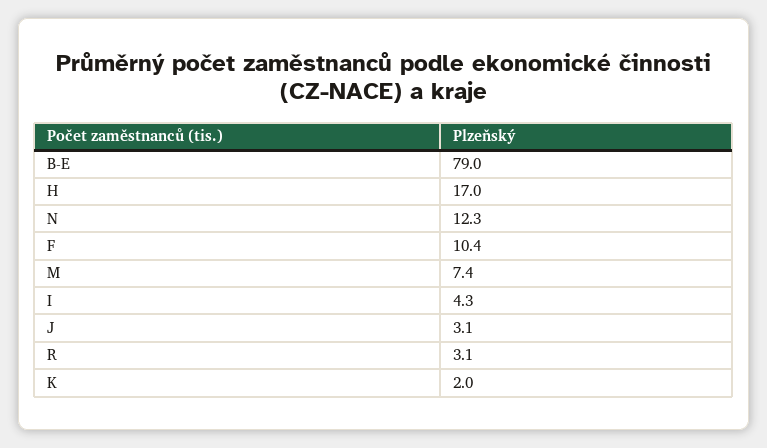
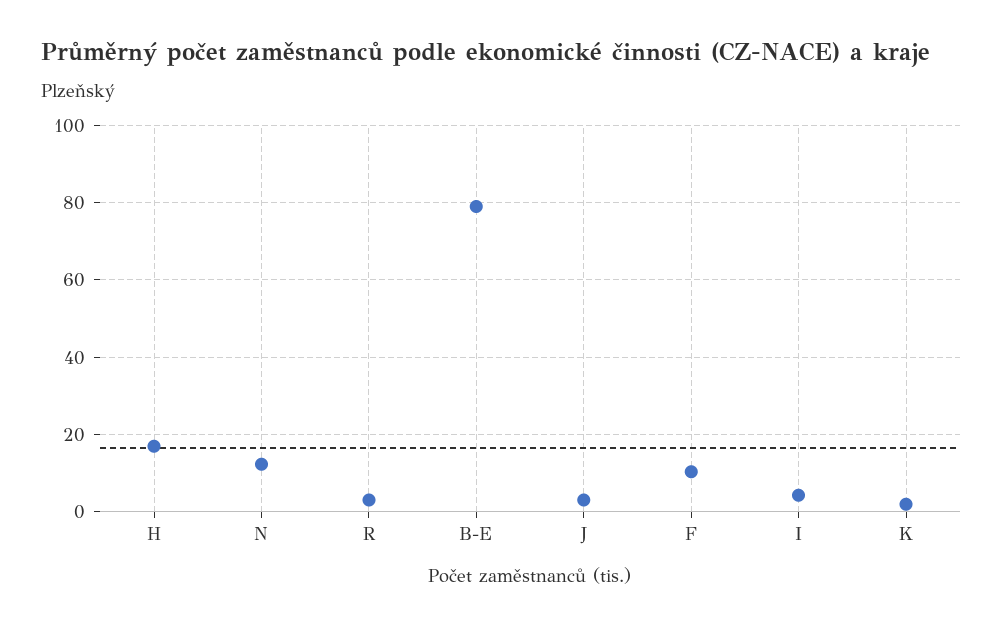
M: 7.4 -> none

